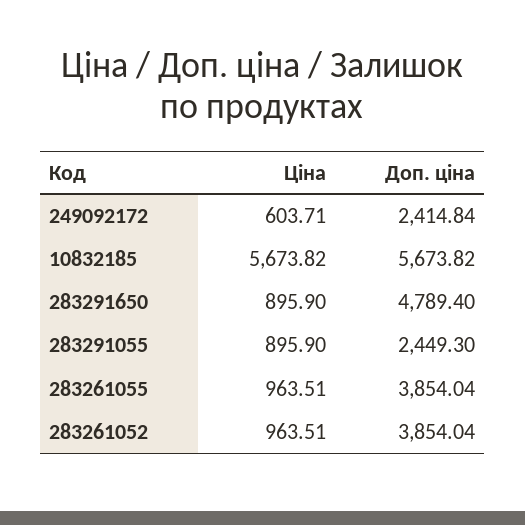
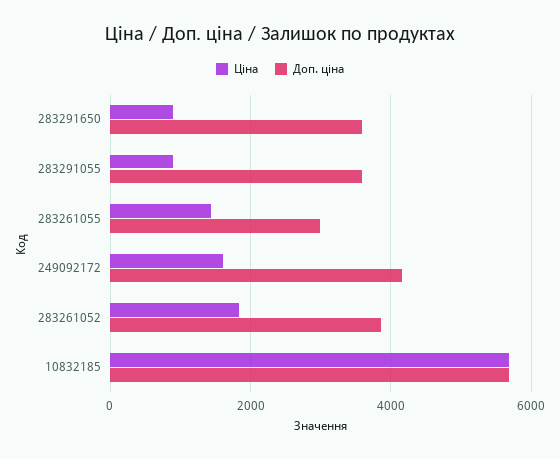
Ціна, 249092172: 603.71 -> 1600
Доп. ціна, 249092172: 2414.84 -> 4200
Доп. ціна, 283291650: 4789.4 -> 3600
Доп. ціна, 283291055: 2449.3 -> 3600
Ціна, 283261055: 963.51 -> 1400
Доп. ціна, 283261055: 3854.04 -> 3000
Ціна, 283261052: 963.51 -> 1800

